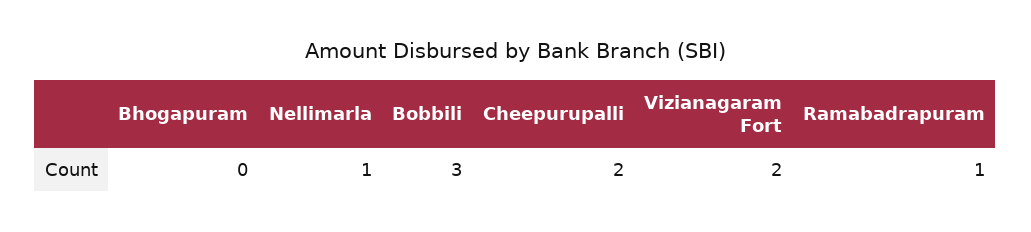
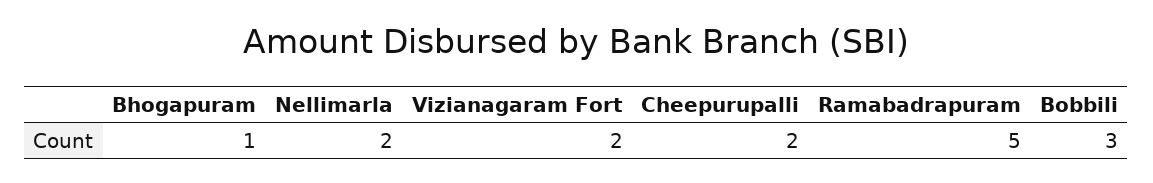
Bhogapuram: 0 -> 1
Nellimarla: 1 -> 2
Ramabadrapuram: 1 -> 5

